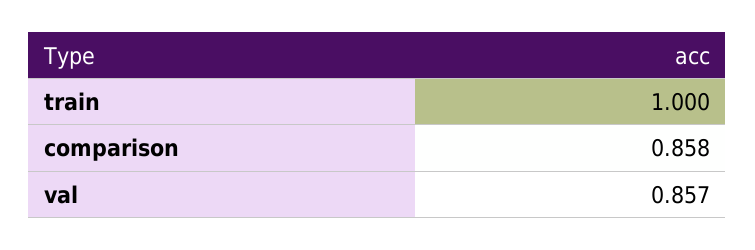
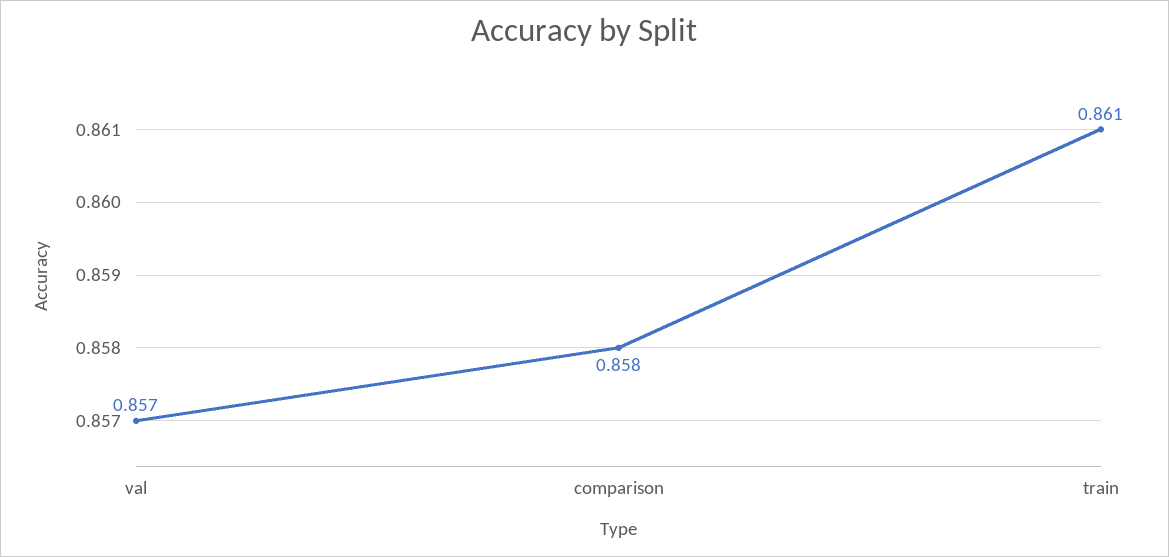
train: 1 -> 0.861

